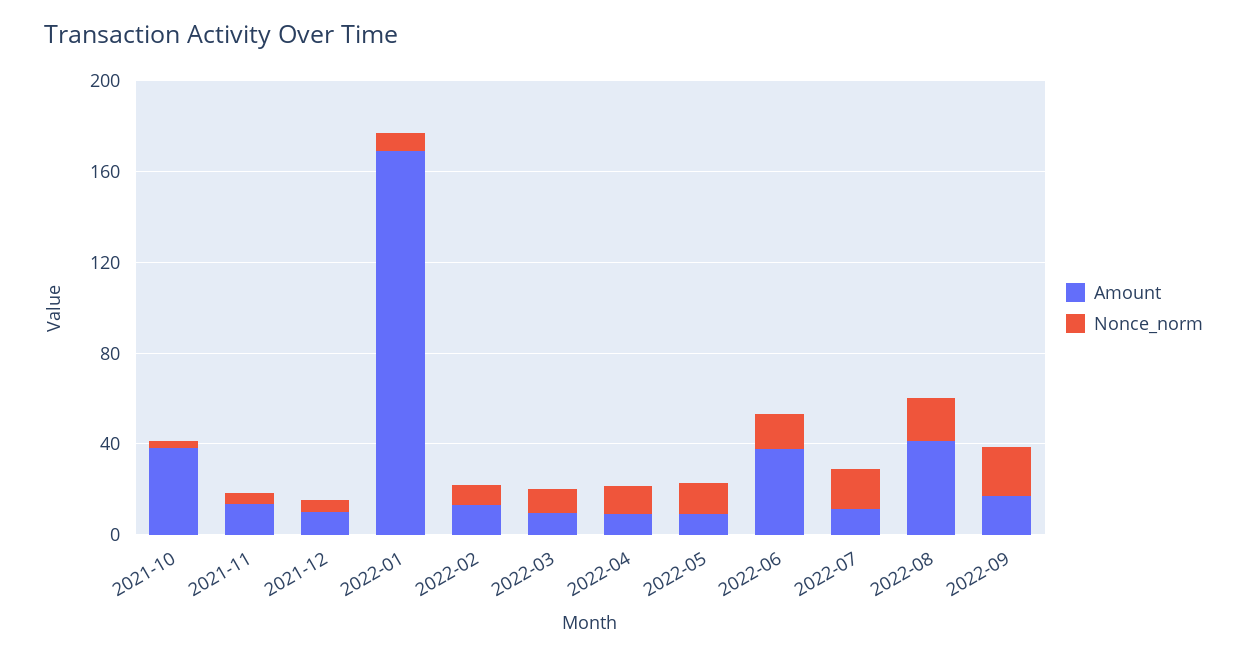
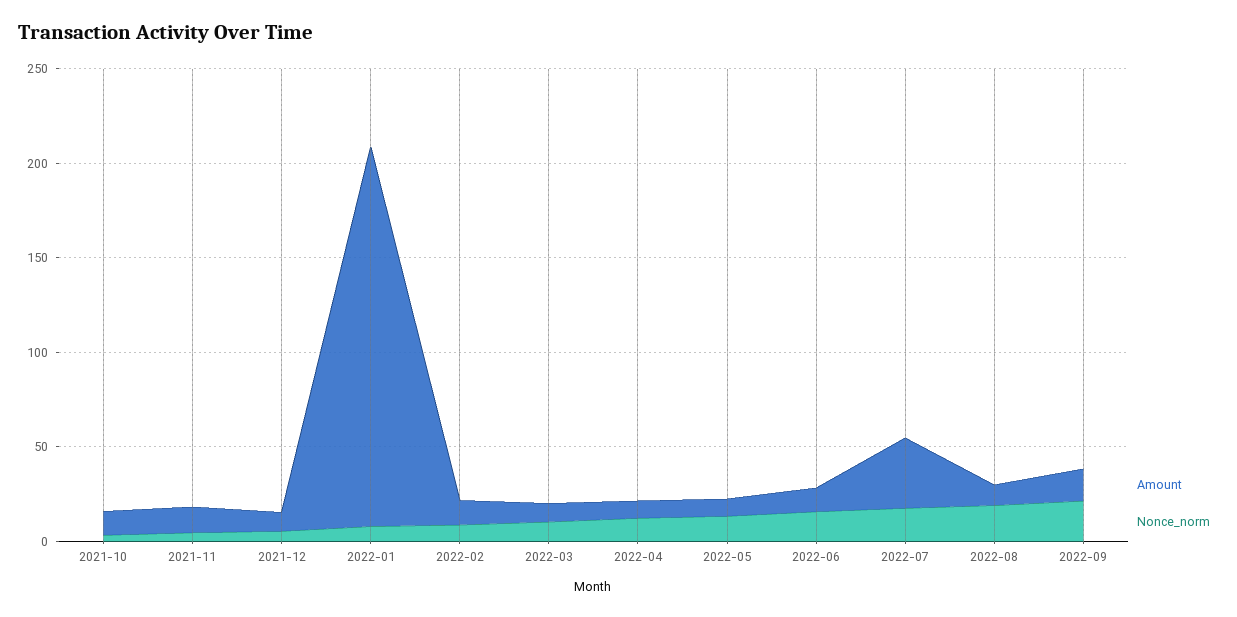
Amount, 2021-10: 40 -> 10
Amount, 2022-01: 170 -> 200
Amount, 2022-06: 40 -> 10
Amount, 2022-07: 10 -> 40
Amount, 2022-08: 40 -> 10

